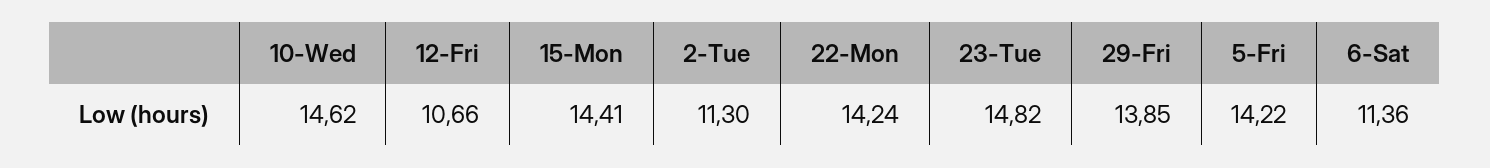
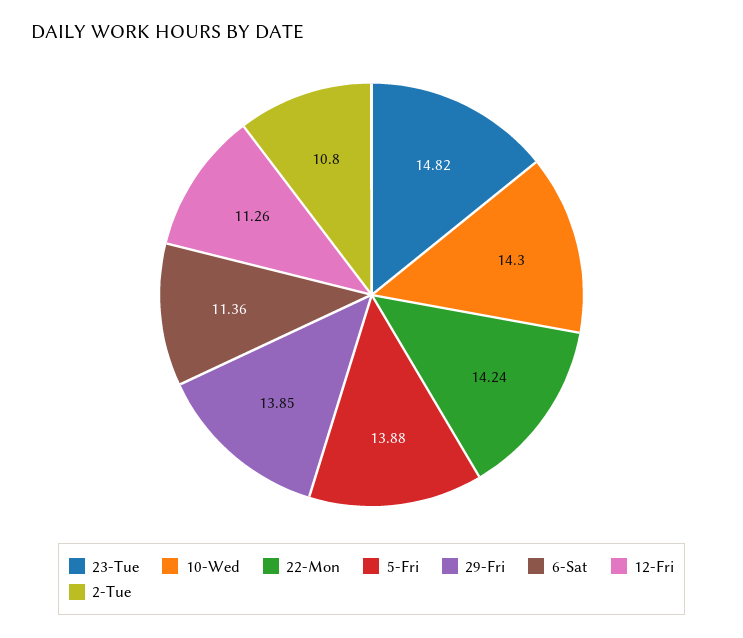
10-Wed: 14.62 -> 14.3
12-Fri: 10.66 -> 11.26
15-Mon: 14.41 -> none
2-Tue: 11.3 -> 10.8
5-Fri: 14.22 -> 13.88

